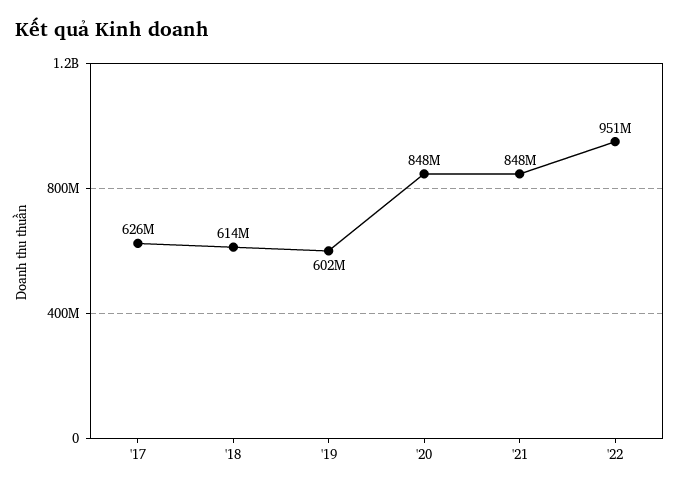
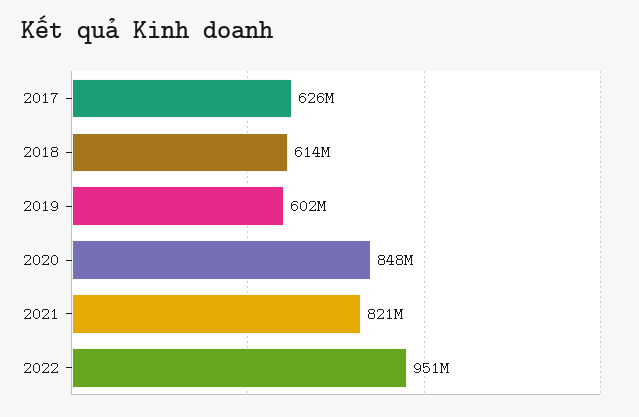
'21: 848000000 -> 821000000

